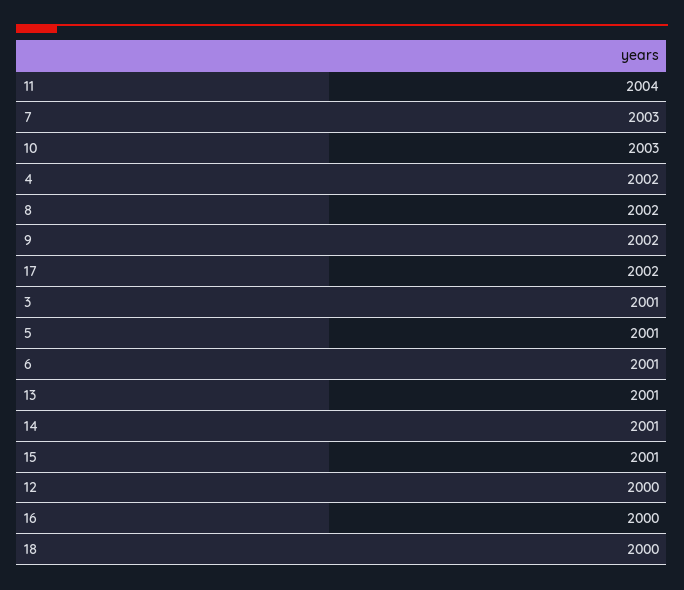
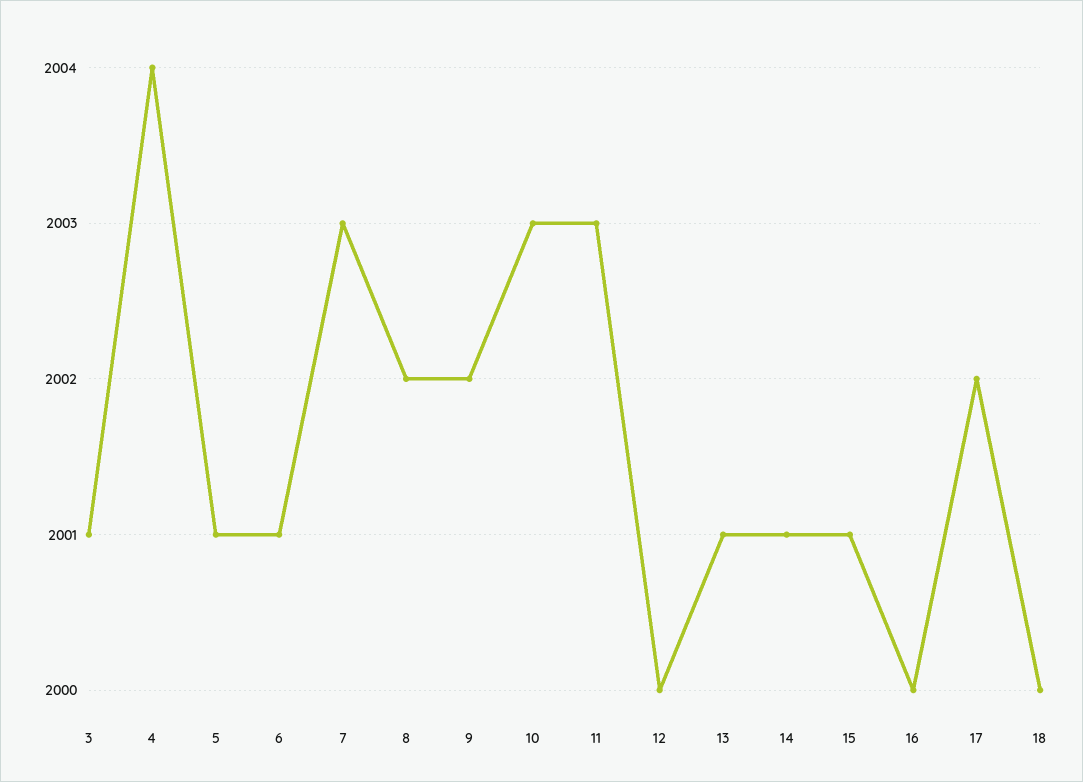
11: 2004 -> 2003
4: 2002 -> 2004

